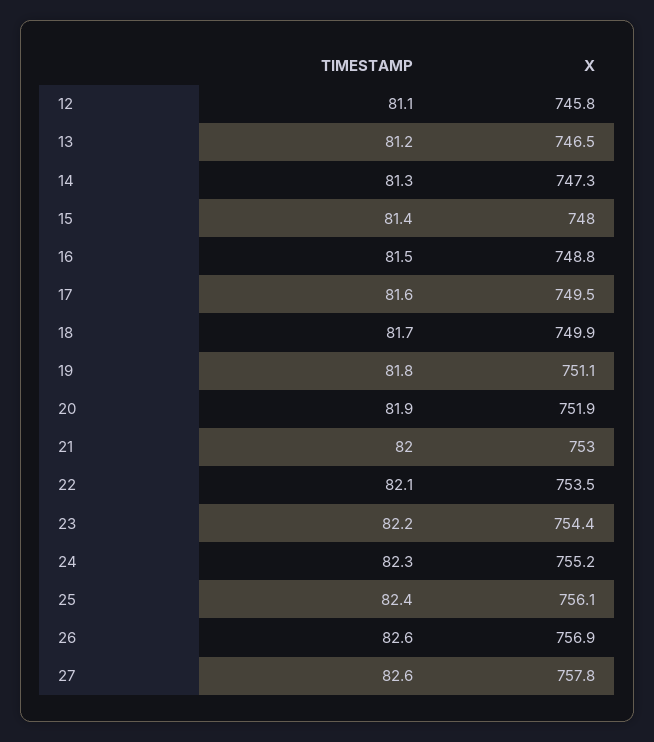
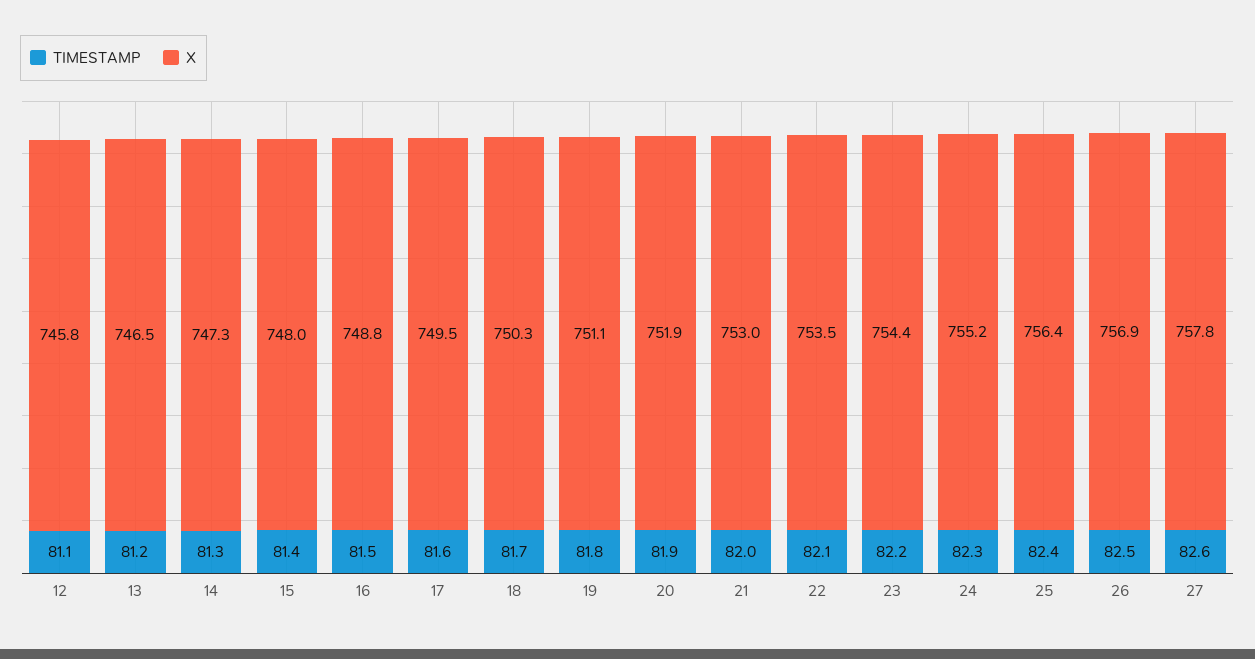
X, 18: 749.9 -> 750.3
X, 25: 756.1 -> 756.4
TIMESTAMP, 26: 82.6 -> 82.5

